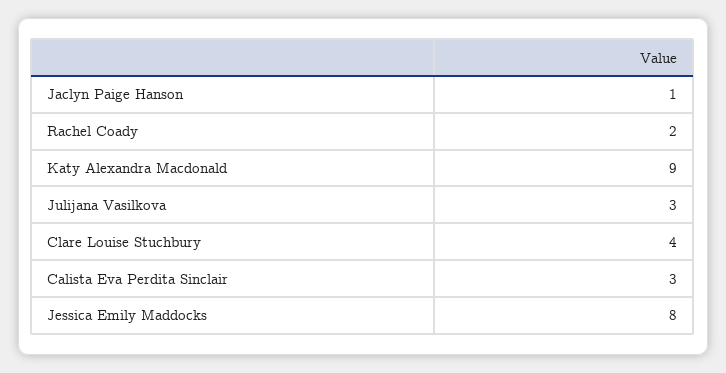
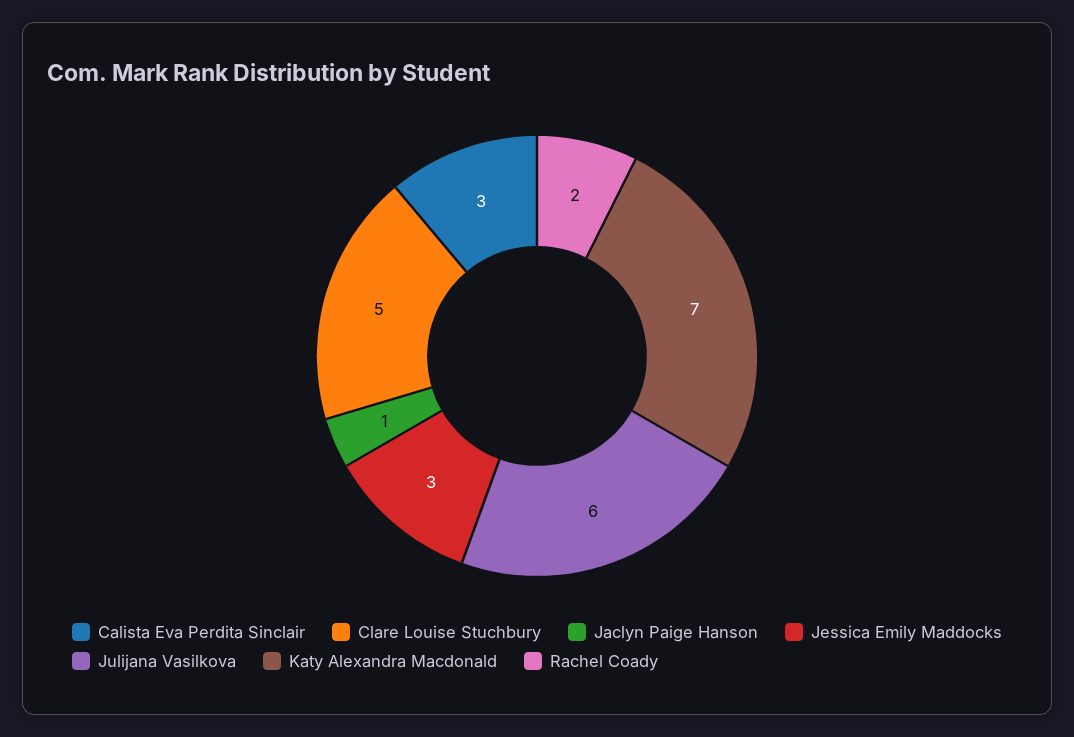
Katy Alexandra Macdonald: 9 -> 7
Julijana Vasilkova: 3 -> 6
Clare Louise Stuchbury: 4 -> 5
Jessica Emily Maddocks: 8 -> 3

